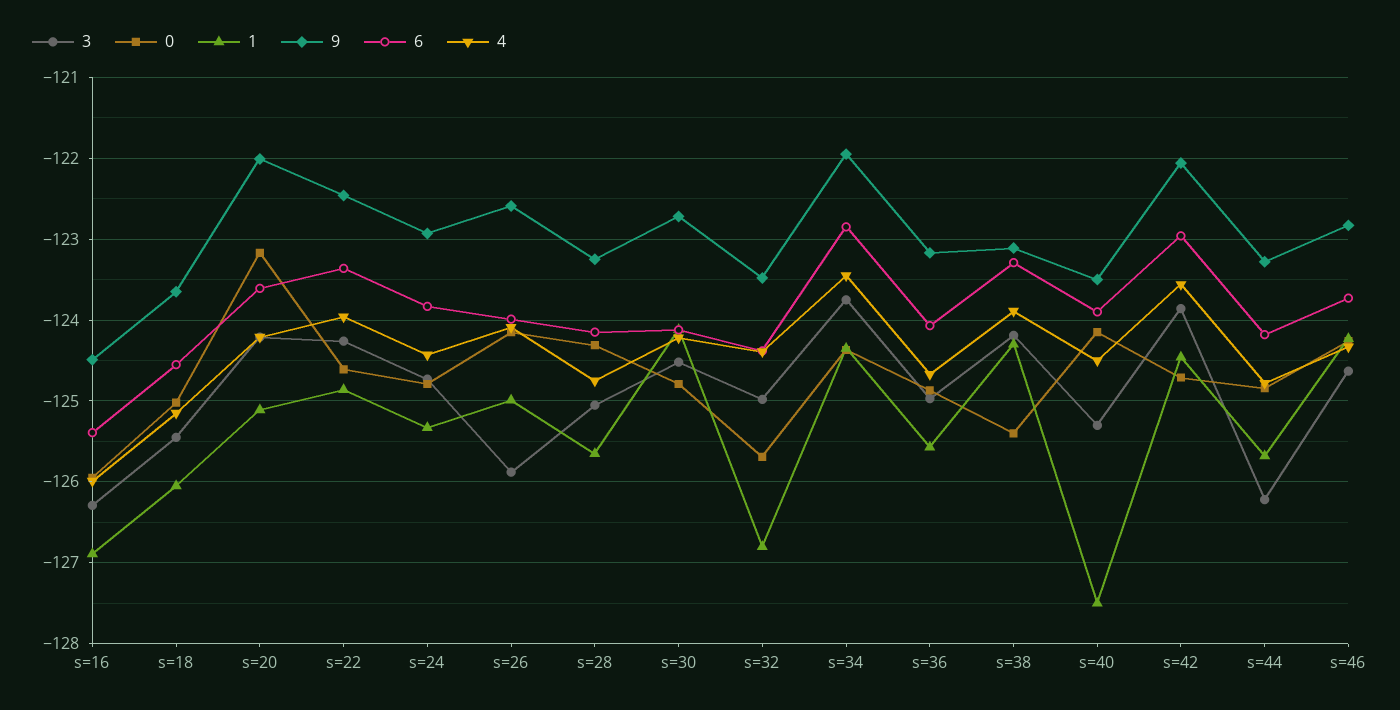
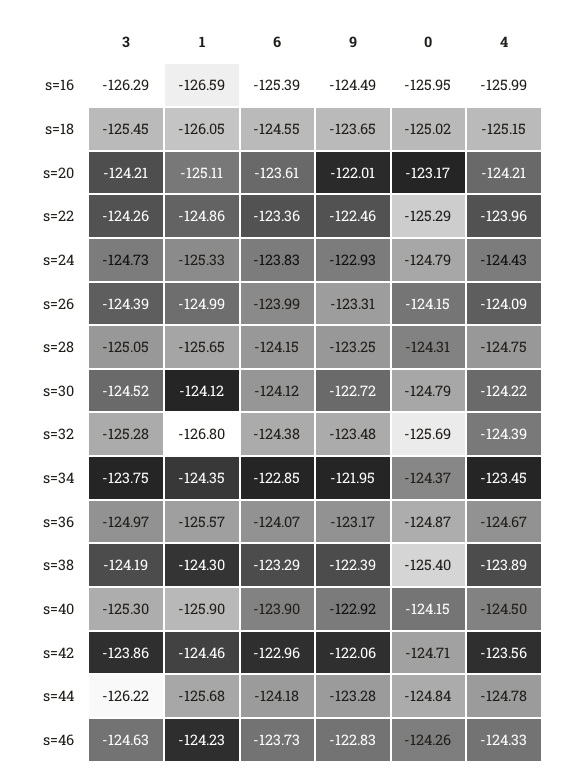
1, s=16: -126.9 -> -126.59
0, s=22: -124.6 -> -125.29
3, s=26: -125.9 -> -124.39
9, s=26: -122.6 -> -123.31
3, s=32: -125 -> -125.28
9, s=38: -123.1 -> -122.39
1, s=40: -127.5 -> -125.9
9, s=40: -123.5 -> -122.92

